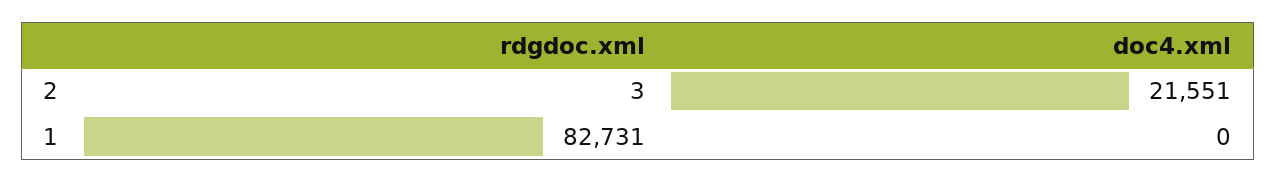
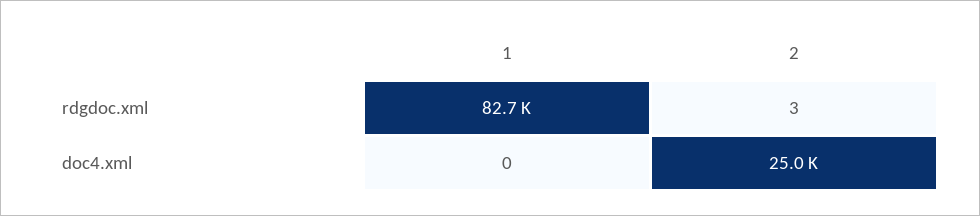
doc4.xml, 2: 21551 -> 25000

